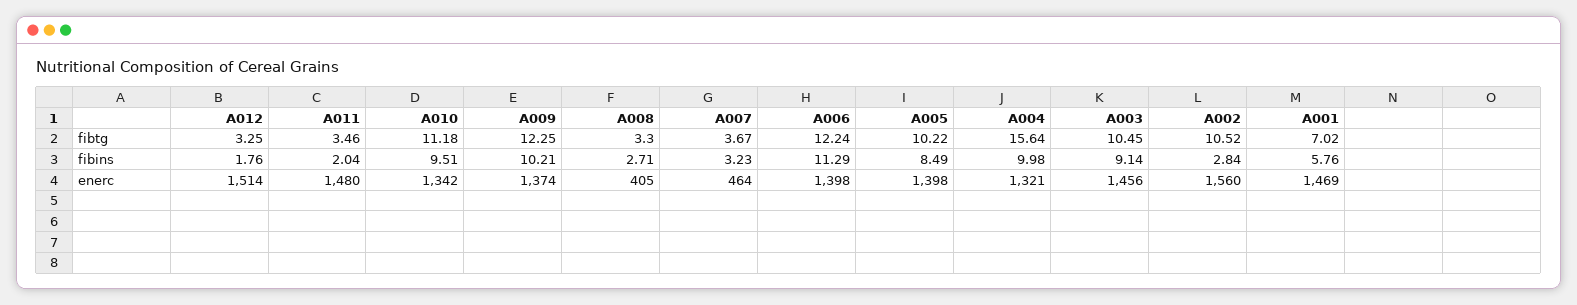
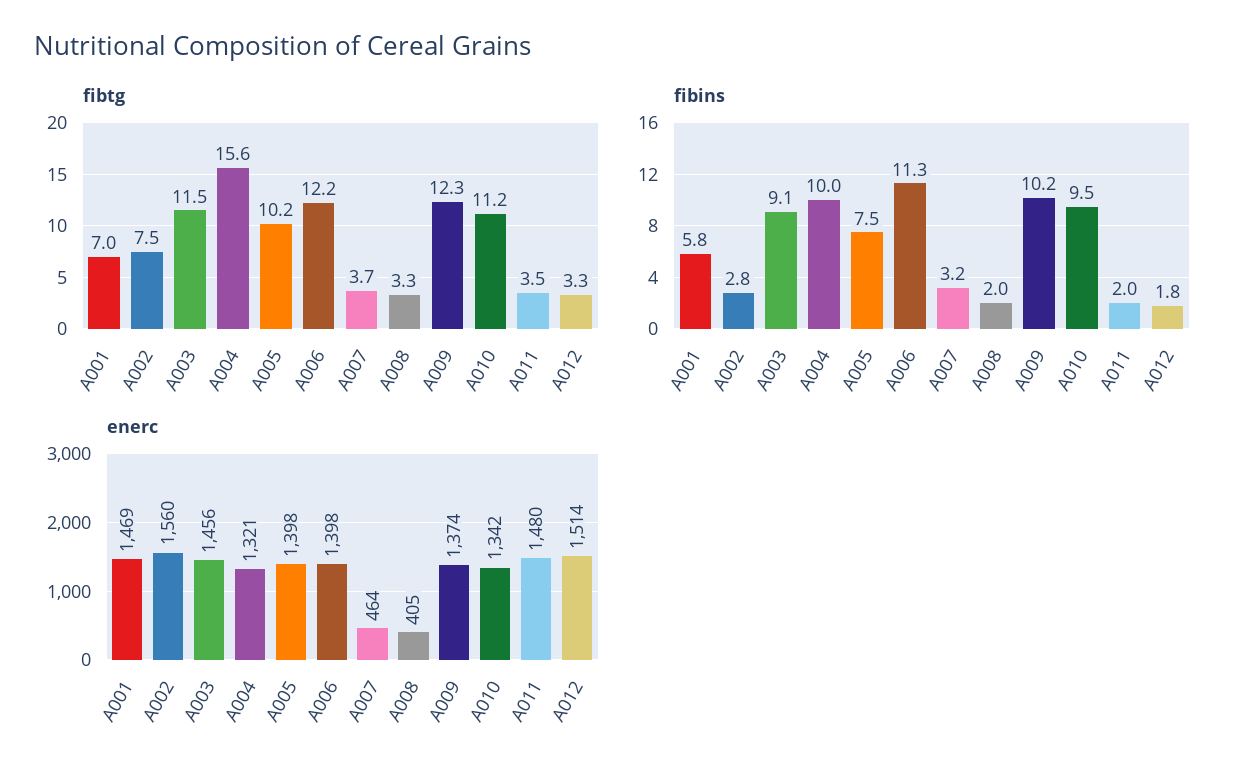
fibtg, A003: 10.45 -> 11.5
fibtg, A002: 10.52 -> 7.5
fibins, A008: 2.71 -> 2
fibins, A005: 8.49 -> 7.5

